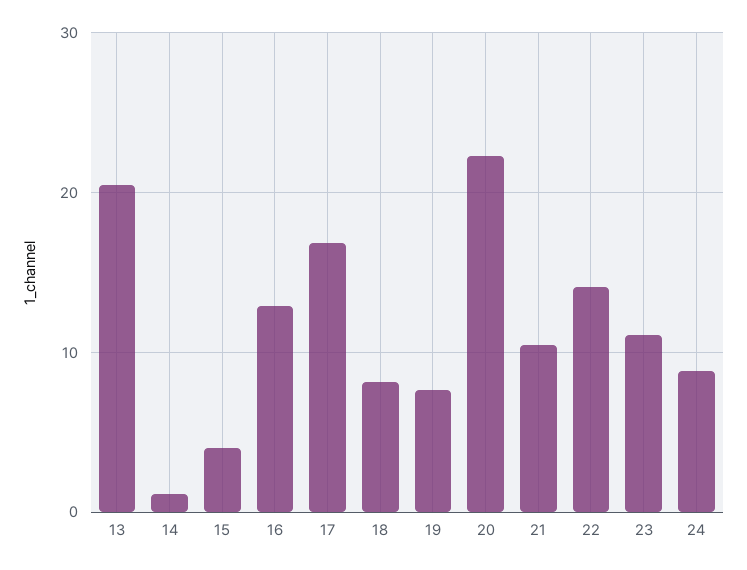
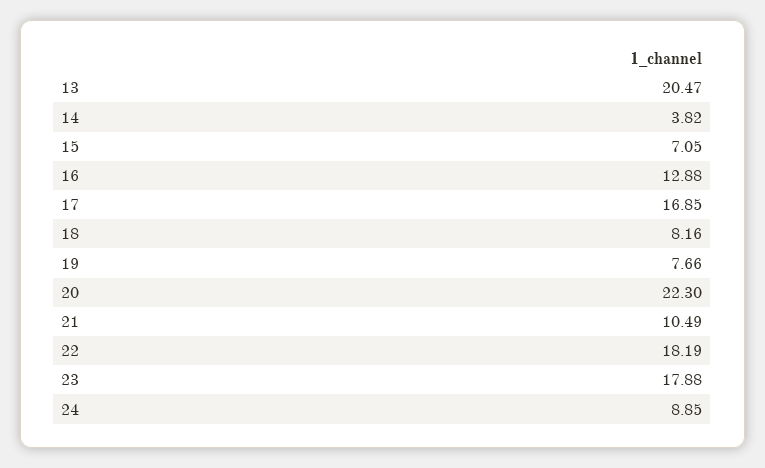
14: 1 -> 3.82
15: 4 -> 7.05
22: 14 -> 18.19
23: 11 -> 17.88

